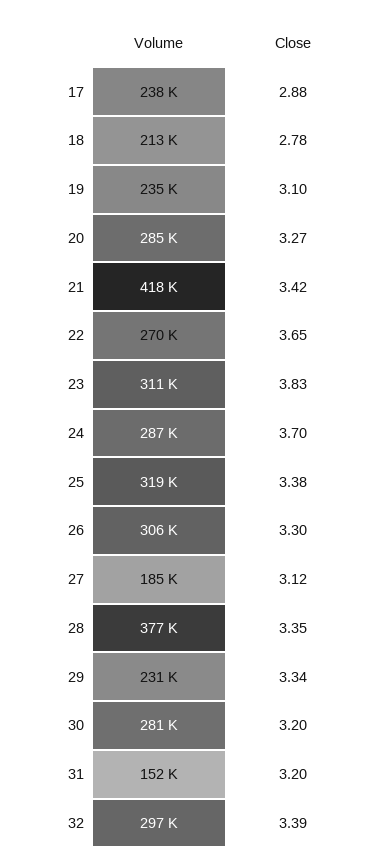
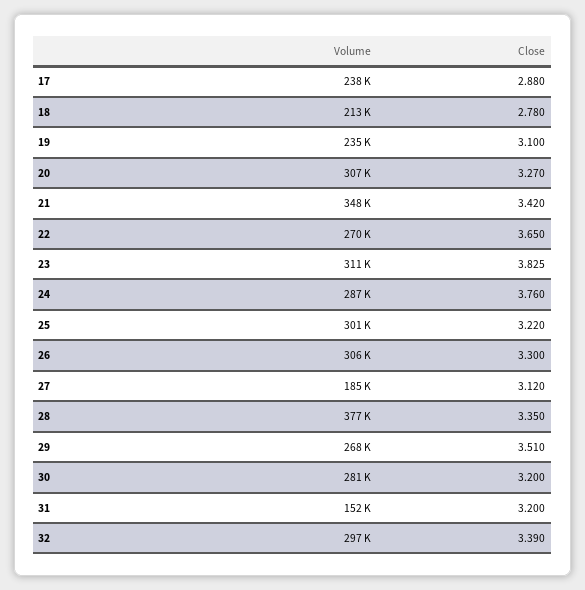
Volume, 20: 285000 -> 307000
Volume, 21: 418000 -> 348000
Close, 24: 3.7 -> 3.76
Volume, 25: 319000 -> 301000
Close, 25: 3.38 -> 3.22
Volume, 29: 231000 -> 268000
Close, 29: 3.34 -> 3.51

